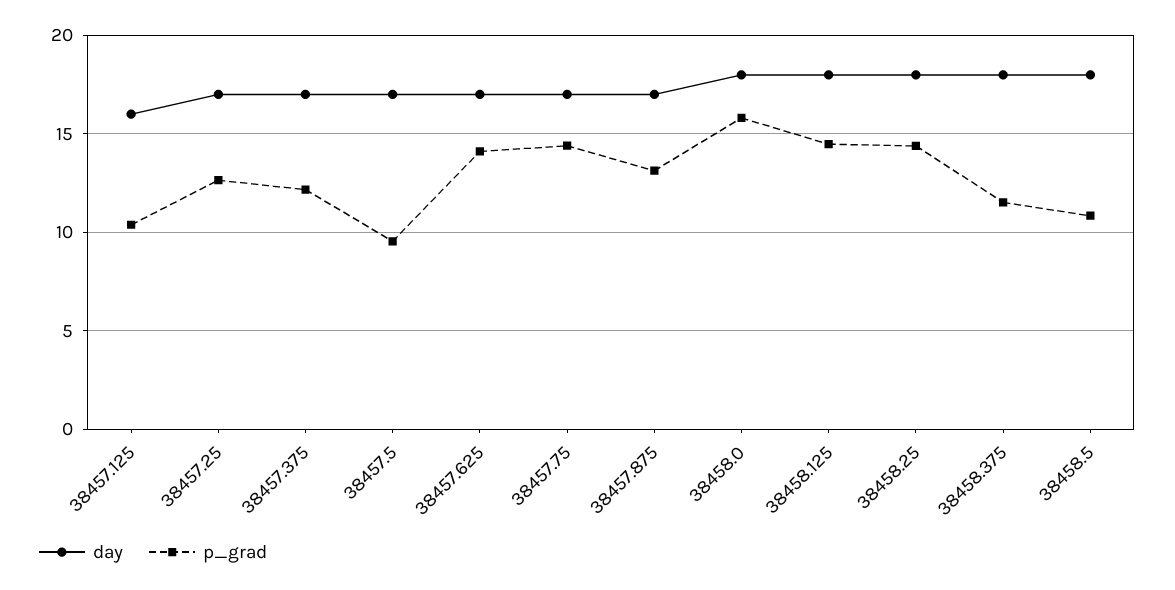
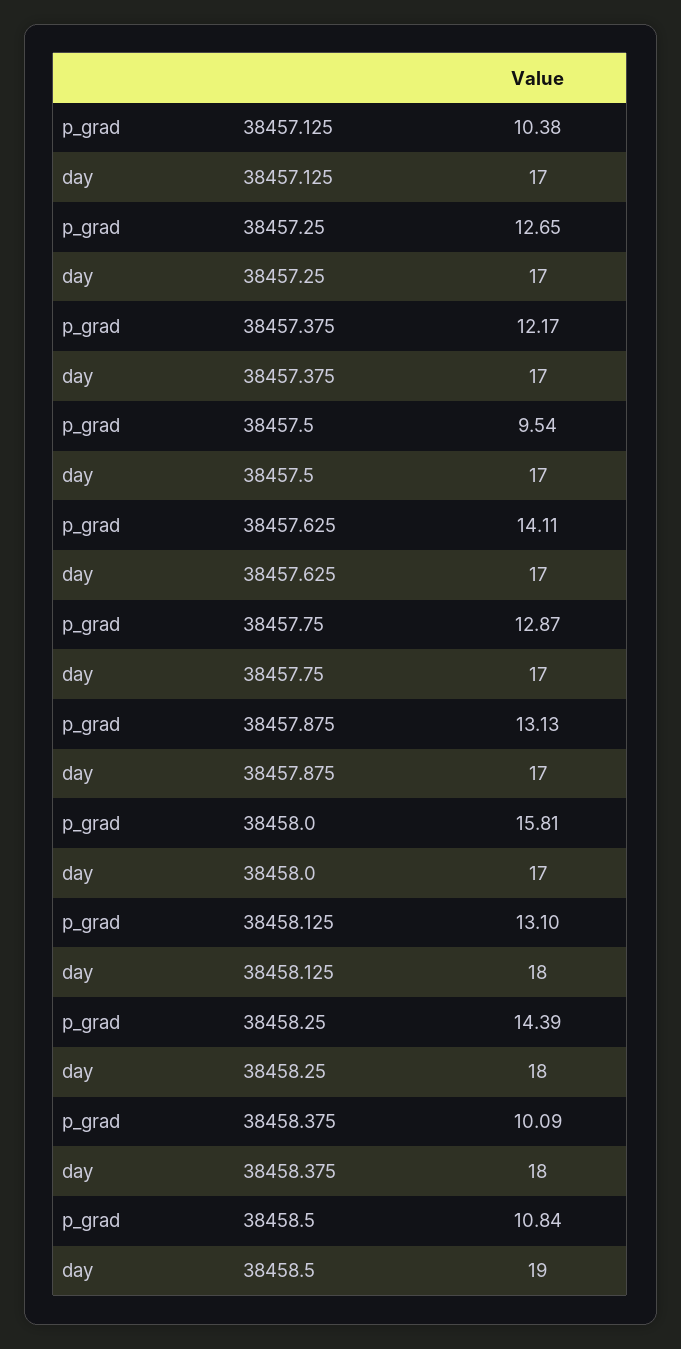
day, 38457.125: 16 -> 17
p_grad, 38457.75: 14.5 -> 12.87
day, 38458.0: 18 -> 17
p_grad, 38458.125: 14.5 -> 13.1
p_grad, 38458.375: 11.5 -> 10.09
day, 38458.5: 18 -> 19

